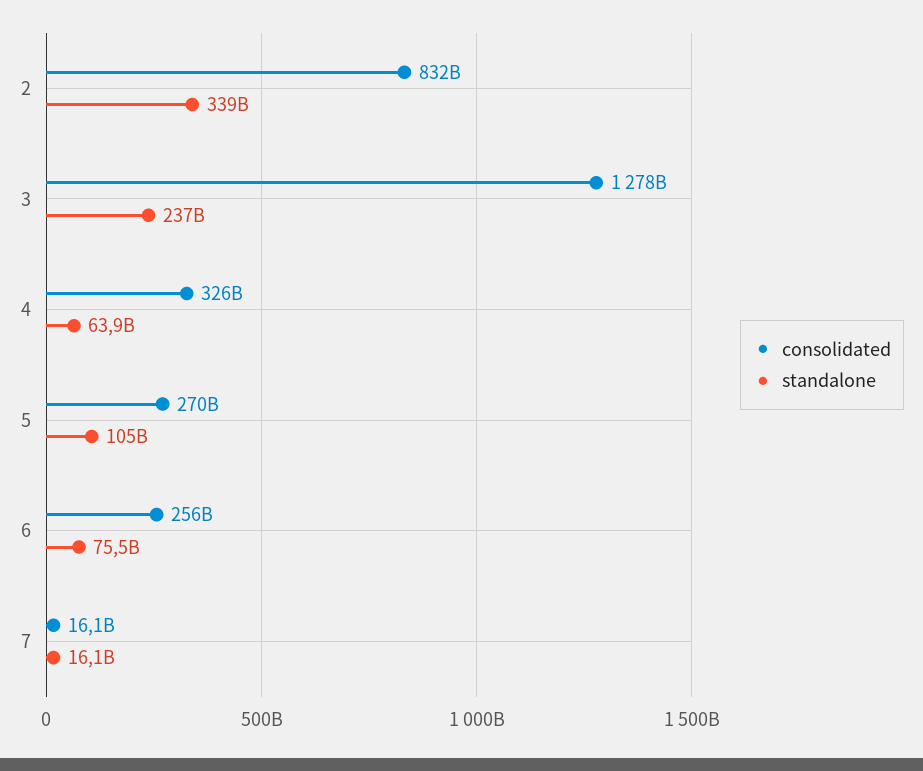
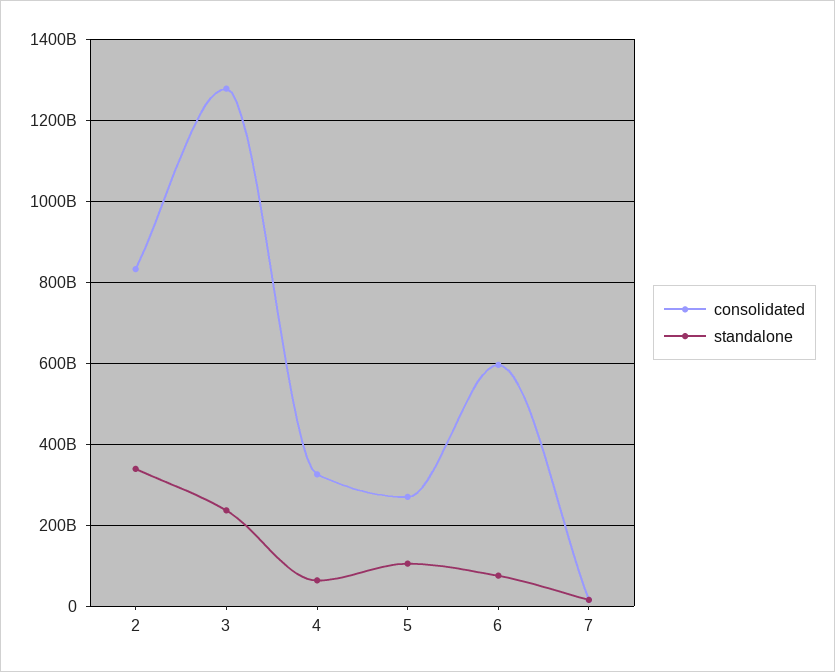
consolidated, 6: 256000000000 -> 600000000000

